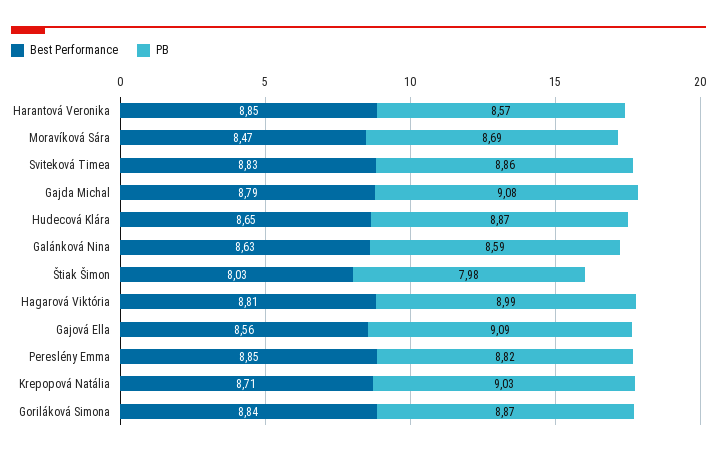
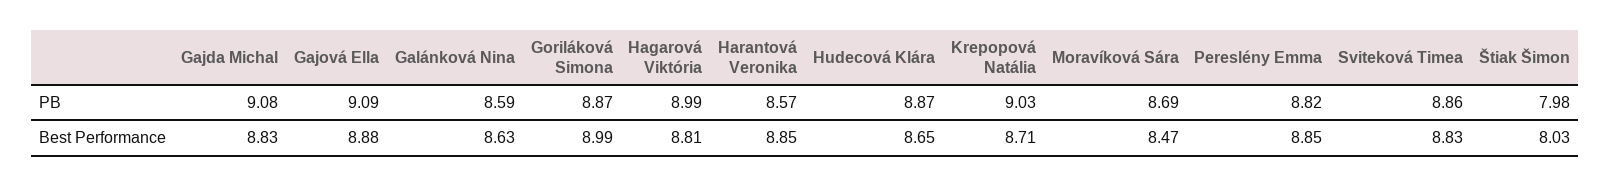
Best Performance, Gajda Michal: 8.79 -> 8.83
Best Performance, Gajová Ella: 8.56 -> 8.88
Best Performance, Goriláková Simona: 8.84 -> 8.99

